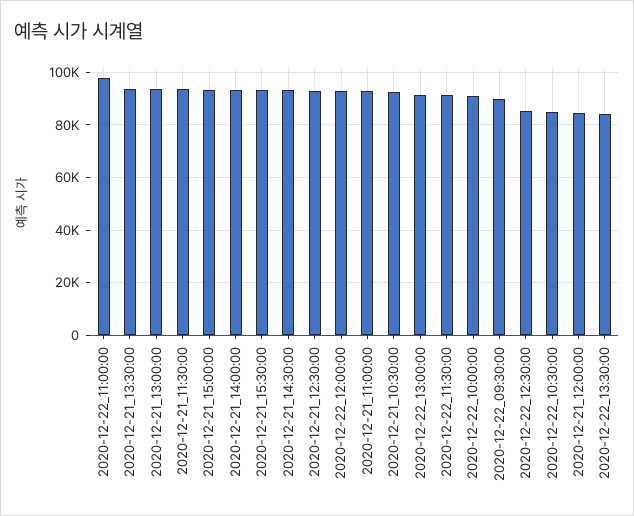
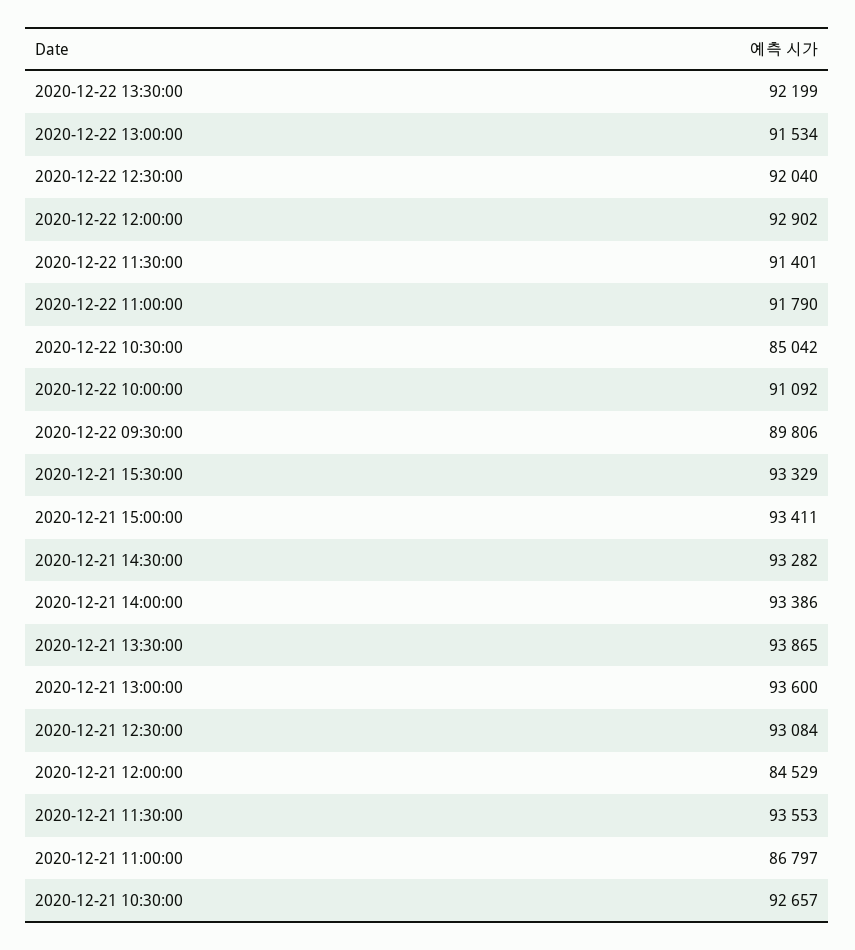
2020-12-22_11:00:00: 97500 -> 91790
2020-12-21_11:00:00: 92500 -> 86797
2020-12-22_12:30:00: 85000 -> 92040
2020-12-22_13:30:00: 85000 -> 92199

